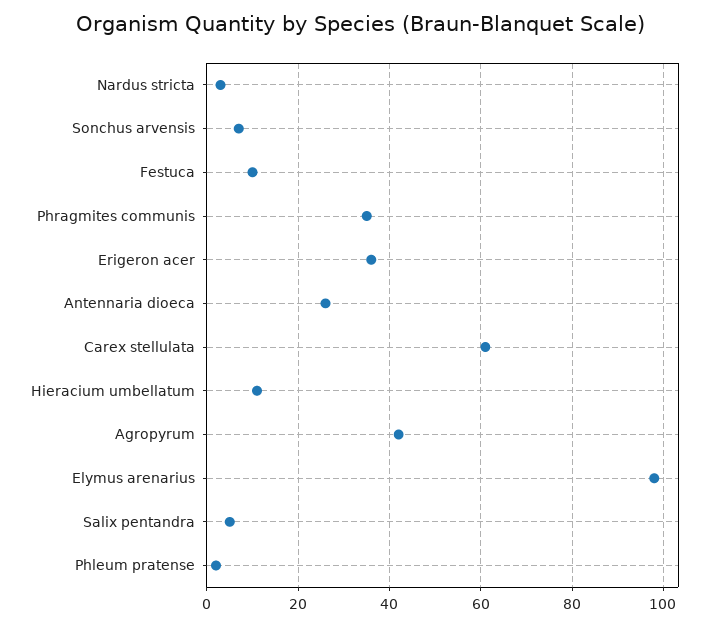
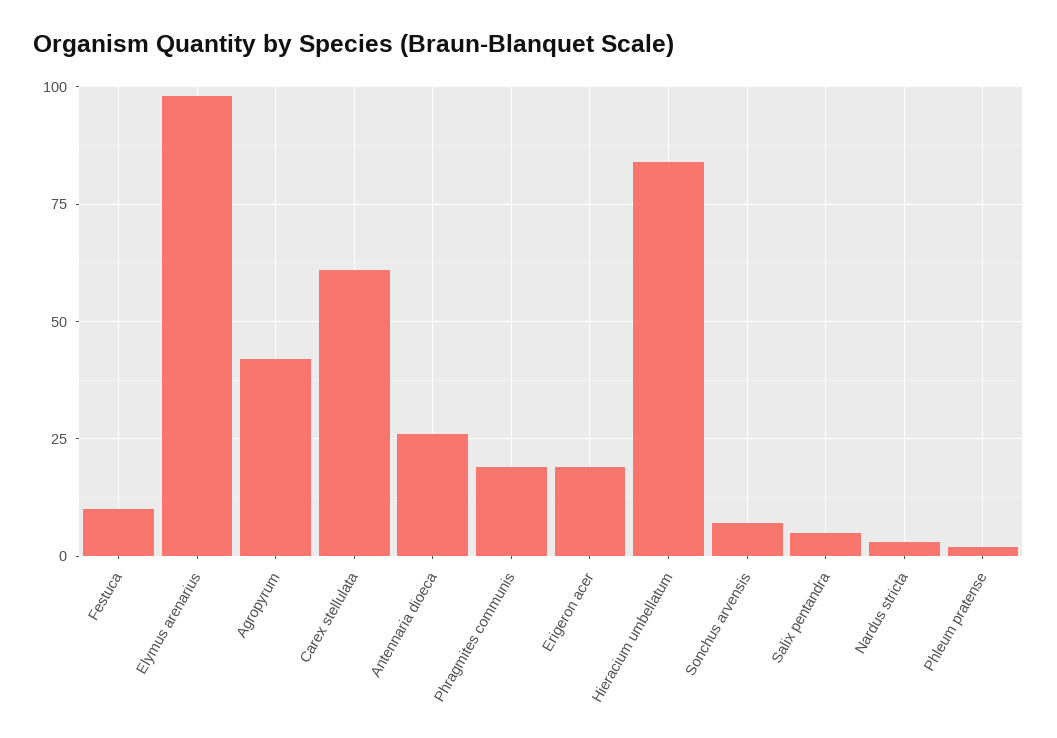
Phragmites communis: 35 -> 20
Erigeron acer: 35 -> 20
Hieracium umbellatum: 10 -> 85

